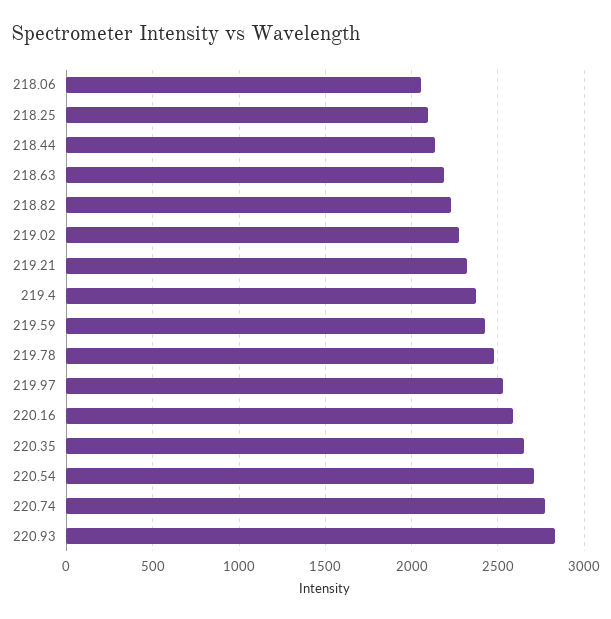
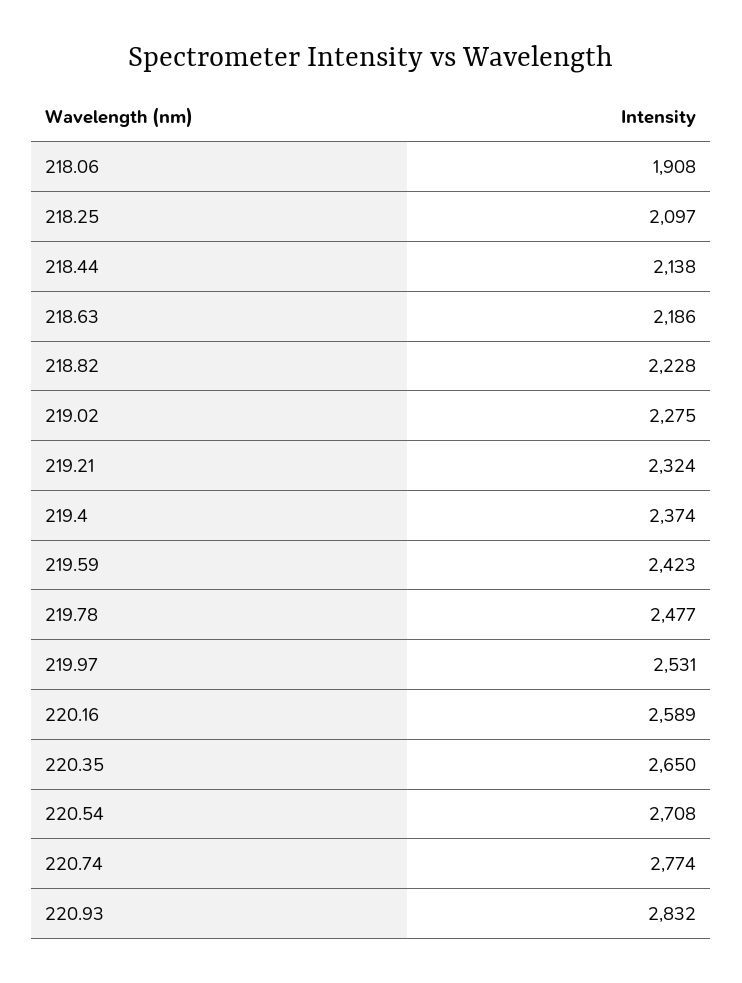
218.06: 2050 -> 1908

